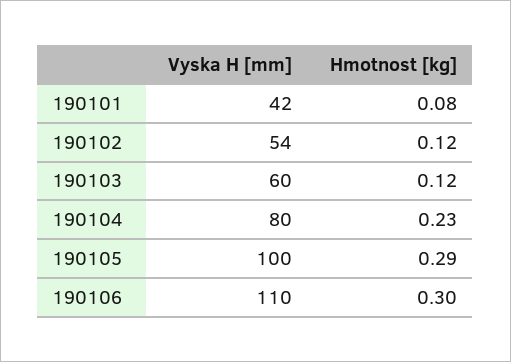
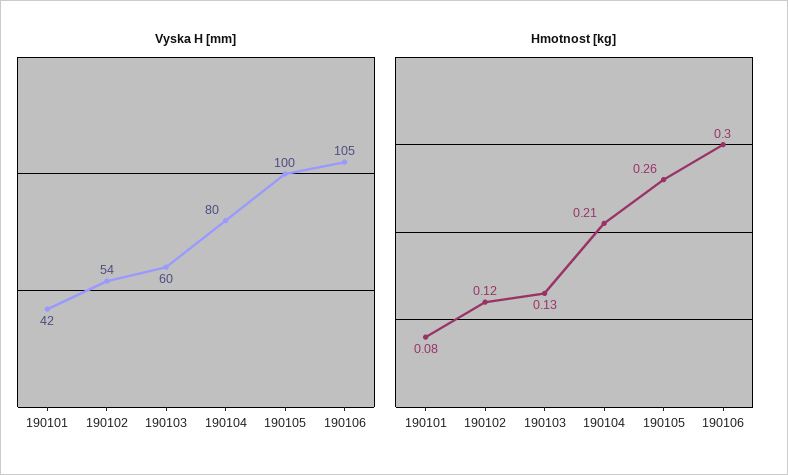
Hmotnost [kg], 190103: 0.12 -> 0.13
Hmotnost [kg], 190104: 0.23 -> 0.21
Hmotnost [kg], 190105: 0.29 -> 0.26
Vyska H [mm], 190106: 110 -> 105

